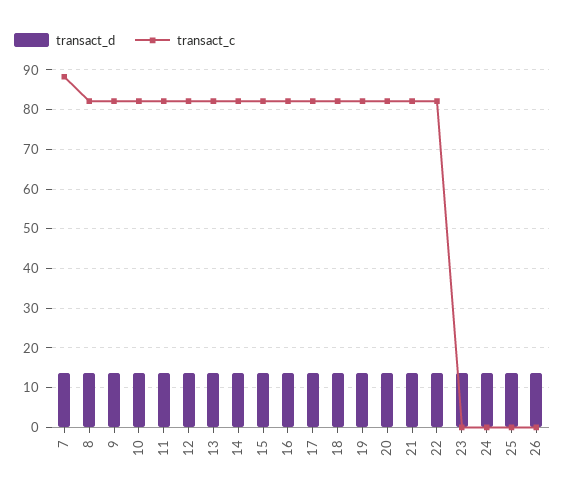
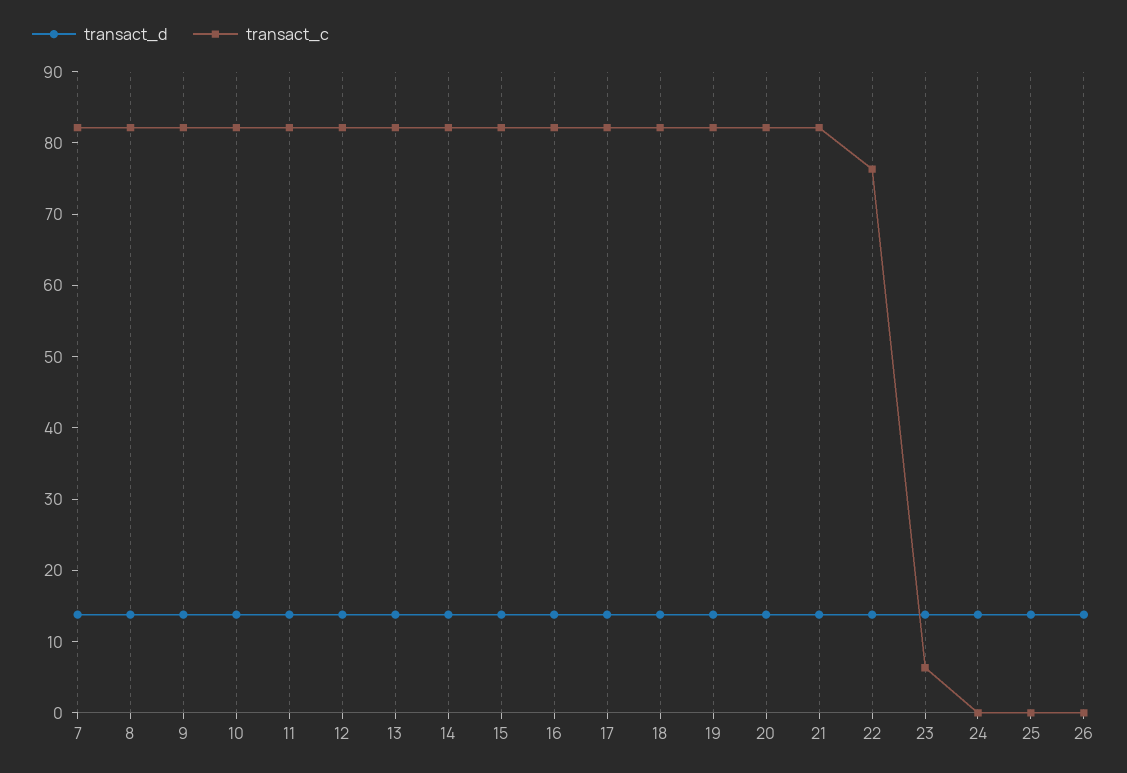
transact_c, 7: 88 -> 82
transact_c, 22: 82 -> 76
transact_c, 23: 0 -> 6

